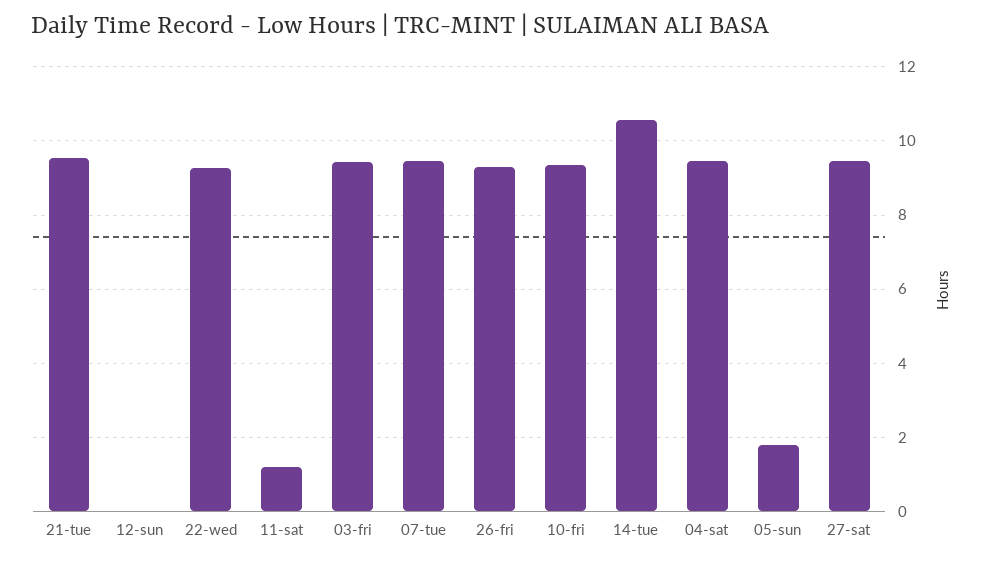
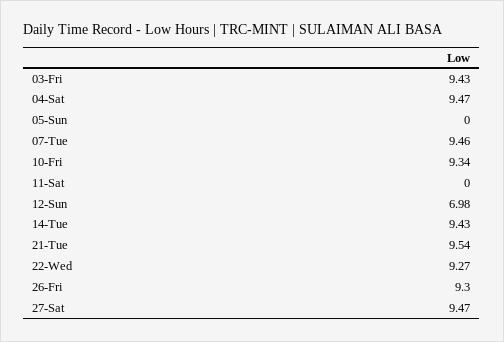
12-sun: 0 -> 6.98
11-sat: 1.2 -> 0
14-tue: 10.6 -> 9.43
05-sun: 1.8 -> 0

